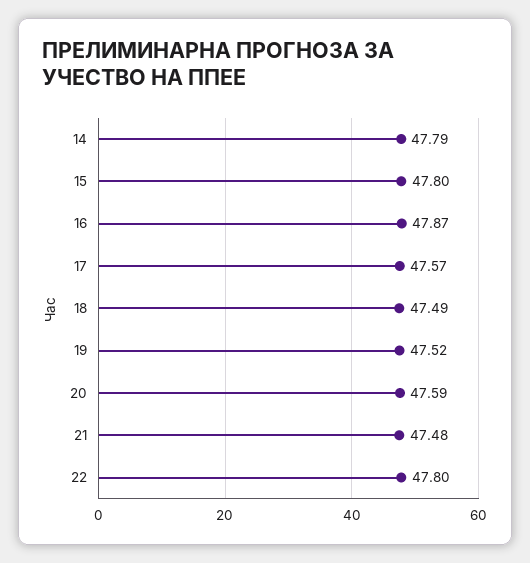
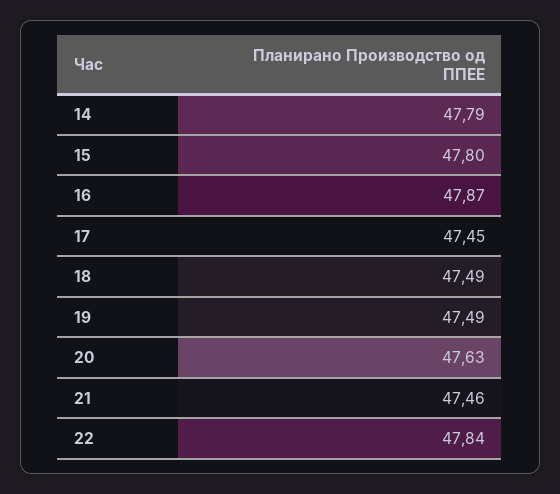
17: 47.57 -> 47.45
19: 47.52 -> 47.49
20: 47.59 -> 47.63
21: 47.48 -> 47.46
22: 47.8 -> 47.84

